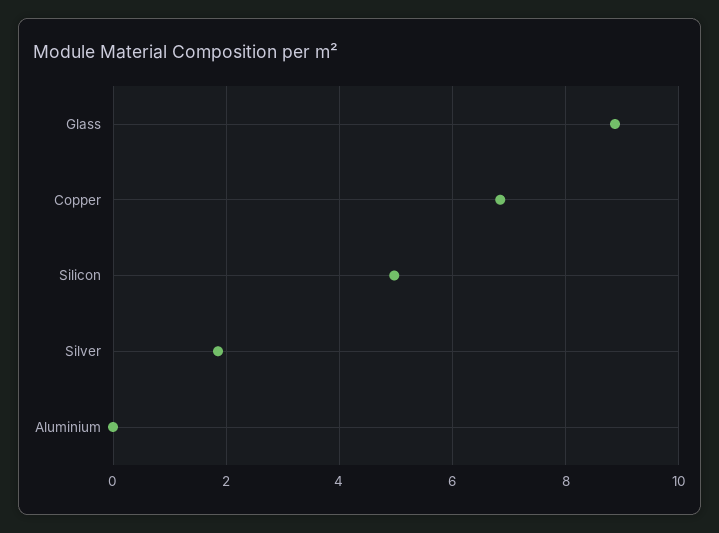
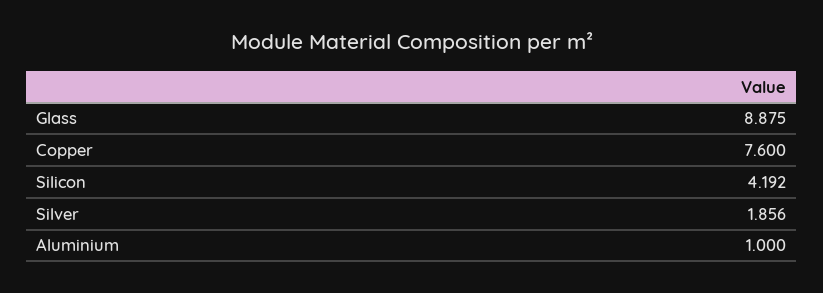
Copper: 6.8 -> 7.6
Silicon: 5 -> 4.192
Aluminium: 0 -> 1

